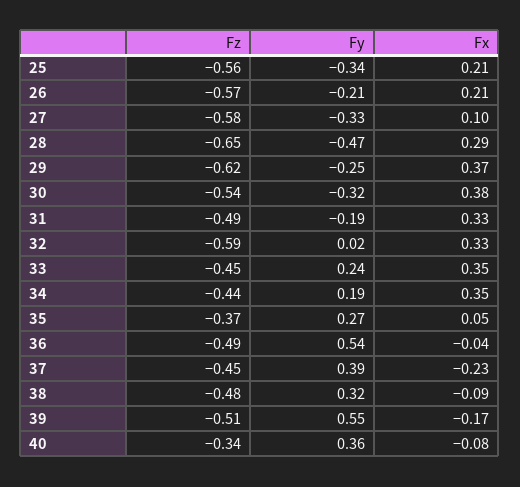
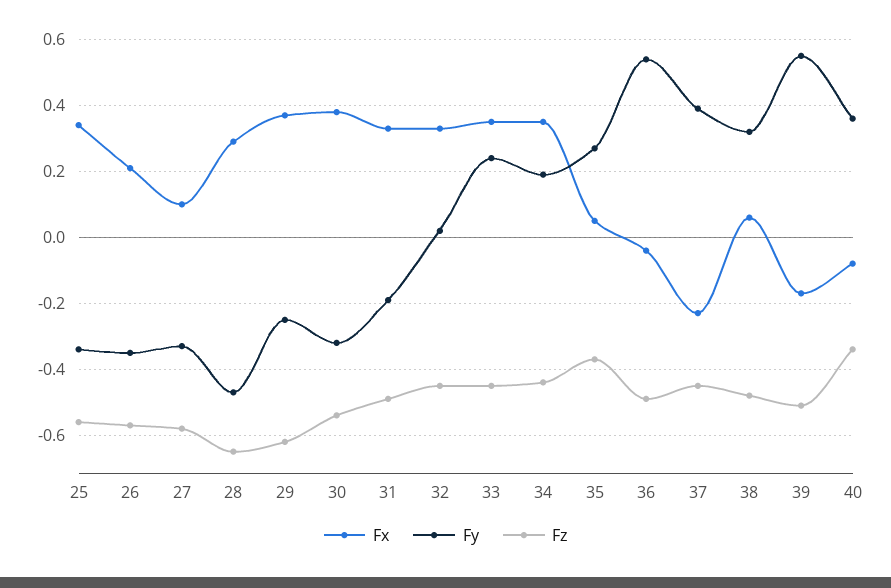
Fx, 25: 0.21 -> 0.35
Fy, 26: -0.21 -> -0.35
Fz, 32: -0.59 -> -0.45
Fx, 38: -0.09 -> 0.05

